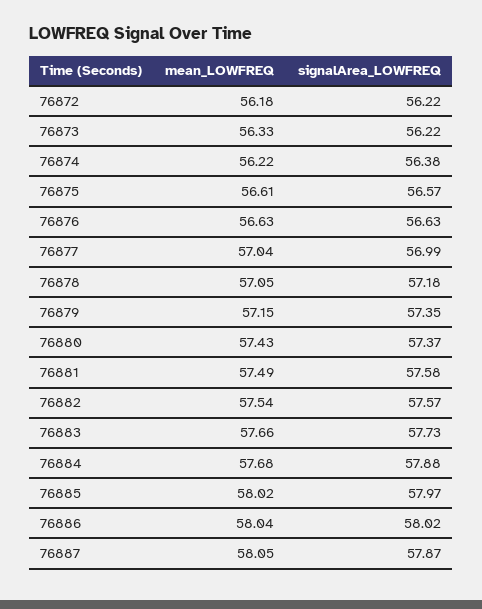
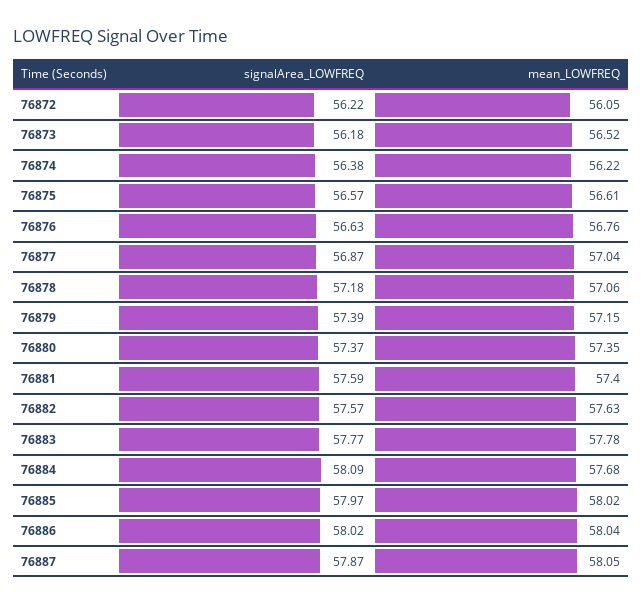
mean_LOWFREQ, 76872: 56.18 -> 56.05
mean_LOWFREQ, 76873: 56.33 -> 56.52
signalArea_LOWFREQ, 76873: 56.22 -> 56.18
mean_LOWFREQ, 76876: 56.63 -> 56.76
signalArea_LOWFREQ, 76877: 56.99 -> 56.87
mean_LOWFREQ, 76878: 57.05 -> 57.06
signalArea_LOWFREQ, 76879: 57.35 -> 57.39
mean_LOWFREQ, 76880: 57.43 -> 57.35
mean_LOWFREQ, 76881: 57.49 -> 57.4
signalArea_LOWFREQ, 76881: 57.58 -> 57.59
mean_LOWFREQ, 76882: 57.54 -> 57.63
mean_LOWFREQ, 76883: 57.66 -> 57.78
signalArea_LOWFREQ, 76883: 57.73 -> 57.77
signalArea_LOWFREQ, 76884: 57.88 -> 58.09

